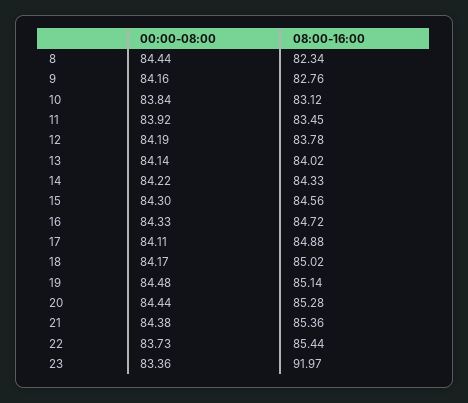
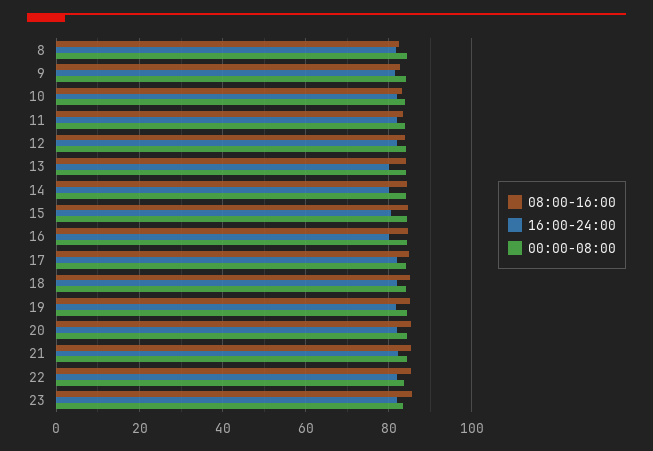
08:00-16:00, 23: 91.97 -> 86
16:00-24:00, 8: none -> 82
16:00-24:00, 9: none -> 82
16:00-24:00, 10: none -> 82
16:00-24:00, 11: none -> 82
16:00-24:00, 12: none -> 82
16:00-24:00, 13: none -> 80
16:00-24:00, 14: none -> 80
16:00-24:00, 15: none -> 80
16:00-24:00, 16: none -> 80
16:00-24:00, 17: none -> 82
16:00-24:00, 18: none -> 82
16:00-24:00, 19: none -> 82
16:00-24:00, 20: none -> 82
16:00-24:00, 21: none -> 82
16:00-24:00, 22: none -> 82
16:00-24:00, 23: none -> 82

